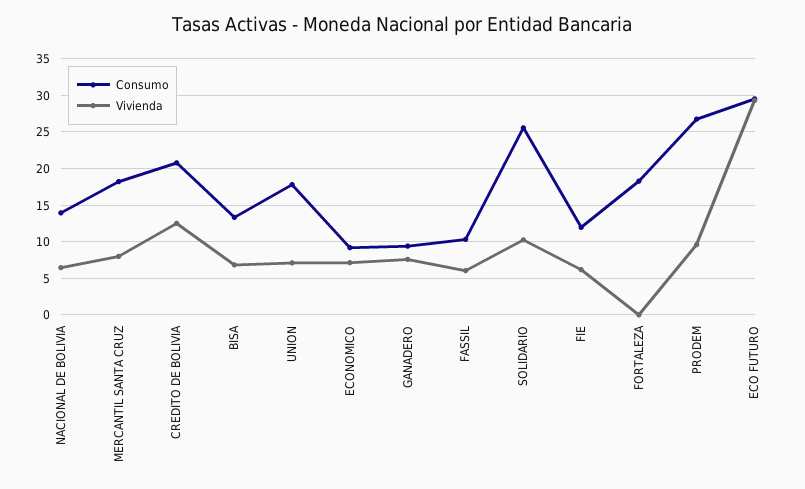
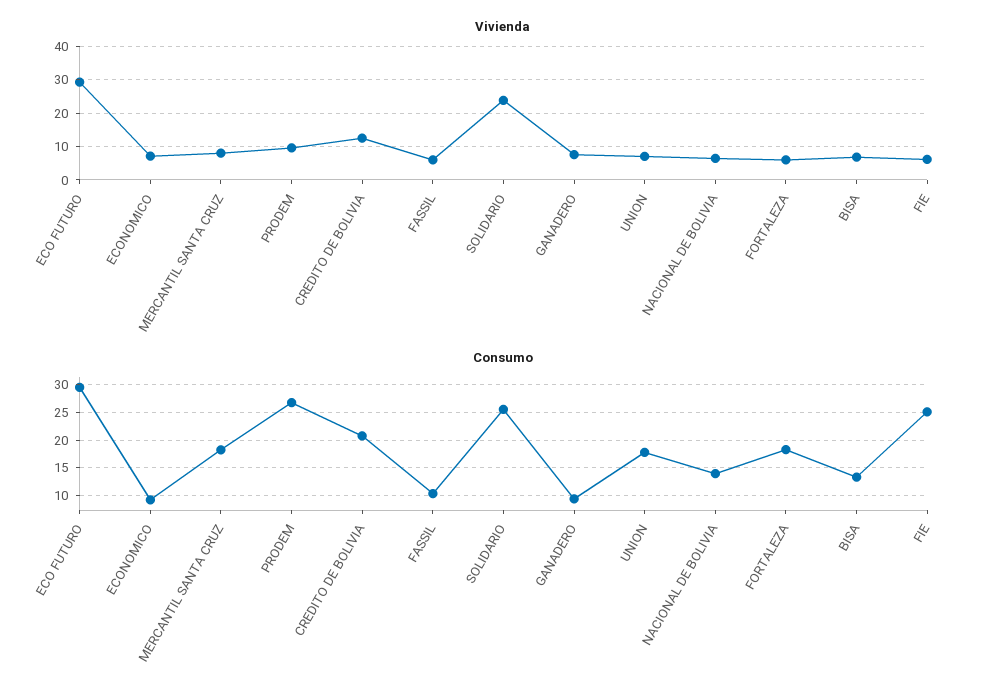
Vivienda, SOLIDARIO: 10 -> 24
Consumo, FIE: 12 -> 25
Vivienda, FORTALEZA: 0 -> 6

